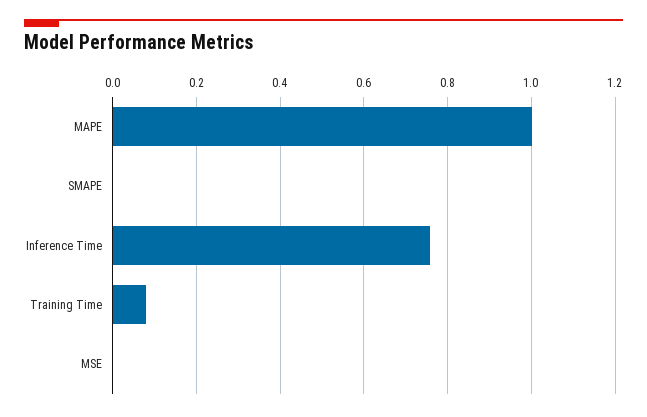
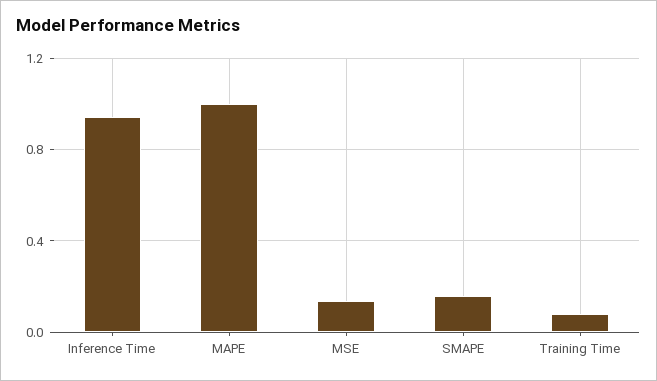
SMAPE: 0 -> 0.15
Inference Time: 0.76 -> 0.95
MSE: 0 -> 0.15

